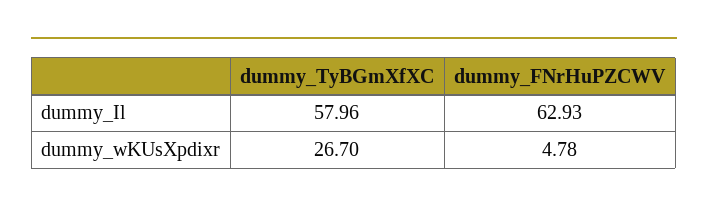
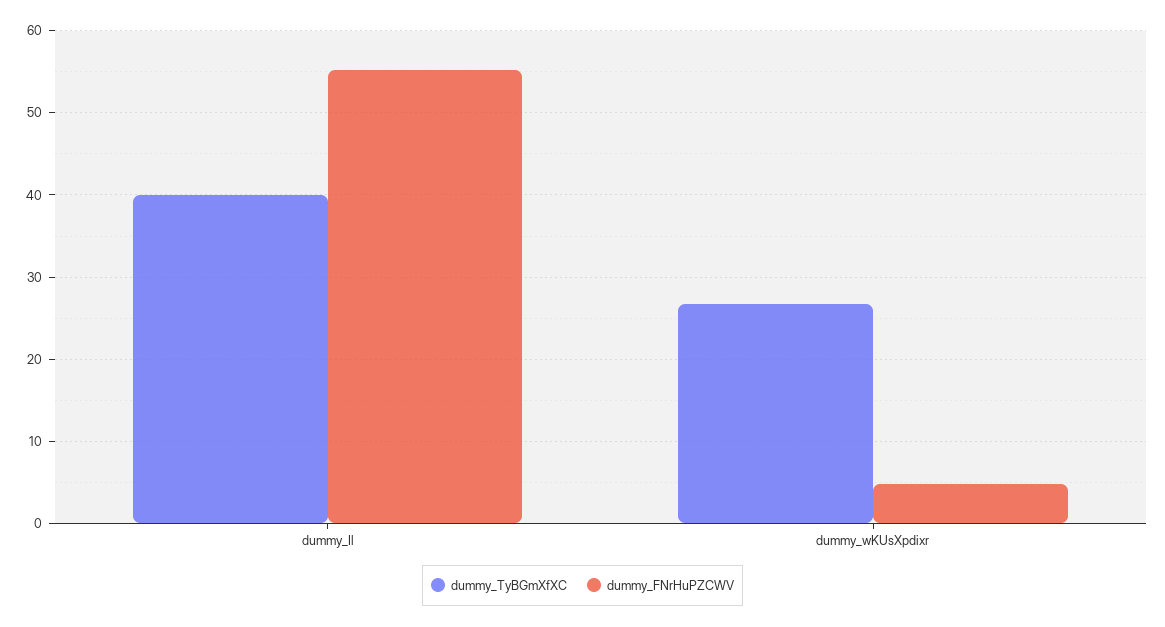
dummy_TyBGmXfXC, dummy_Il: 57.96 -> 40
dummy_FNrHuPZCWV, dummy_Il: 62.93 -> 55

